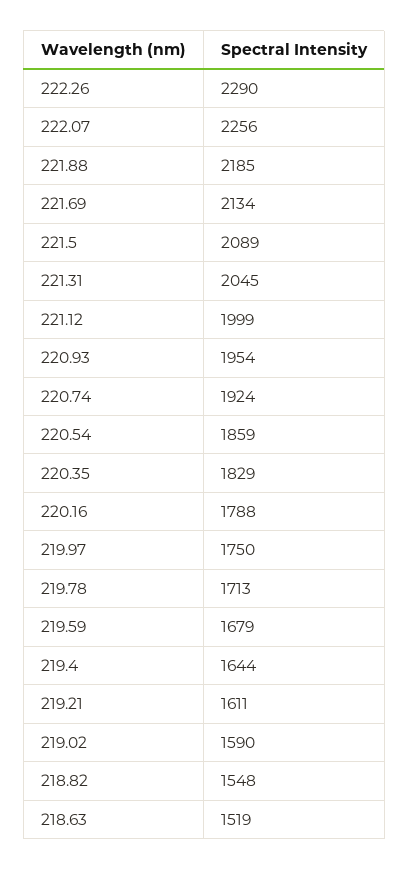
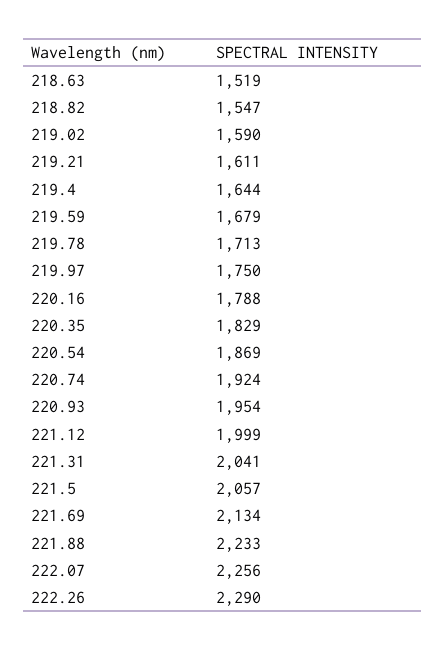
221.88: 2185 -> 2233
221.5: 2089 -> 2057
221.31: 2045 -> 2041
220.54: 1859 -> 1869
218.82: 1548 -> 1547

